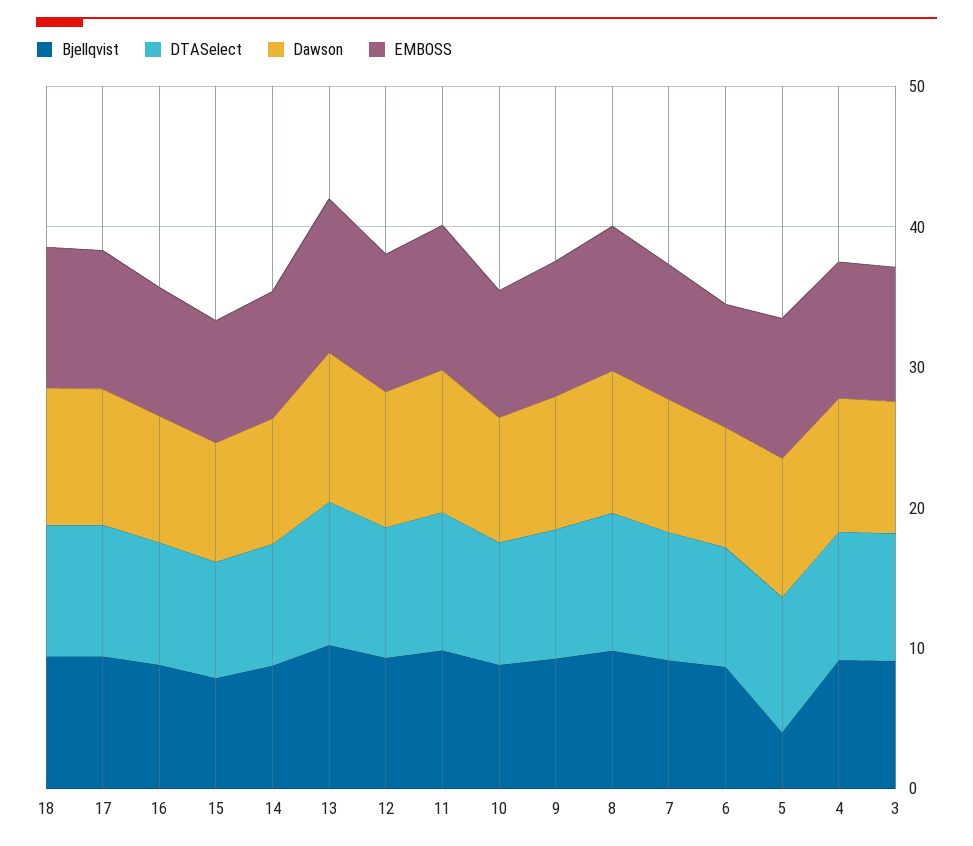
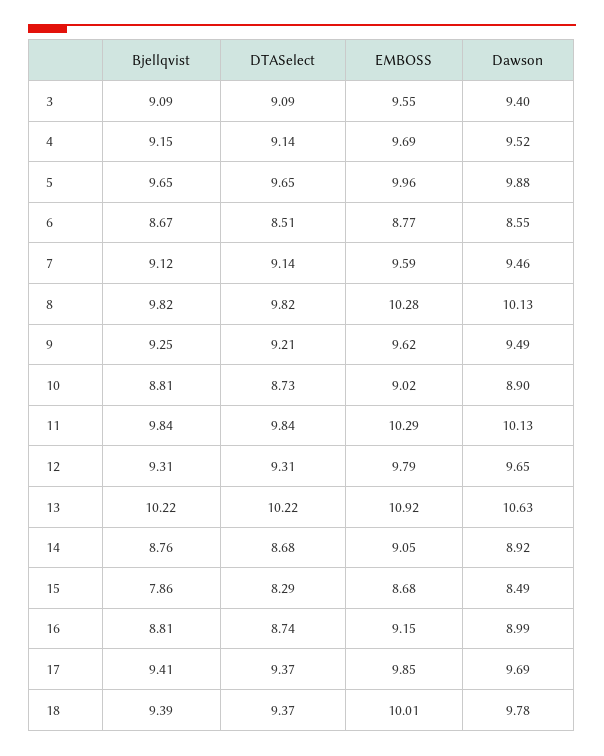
Bjellqvist, 5: 4 -> 9.65

